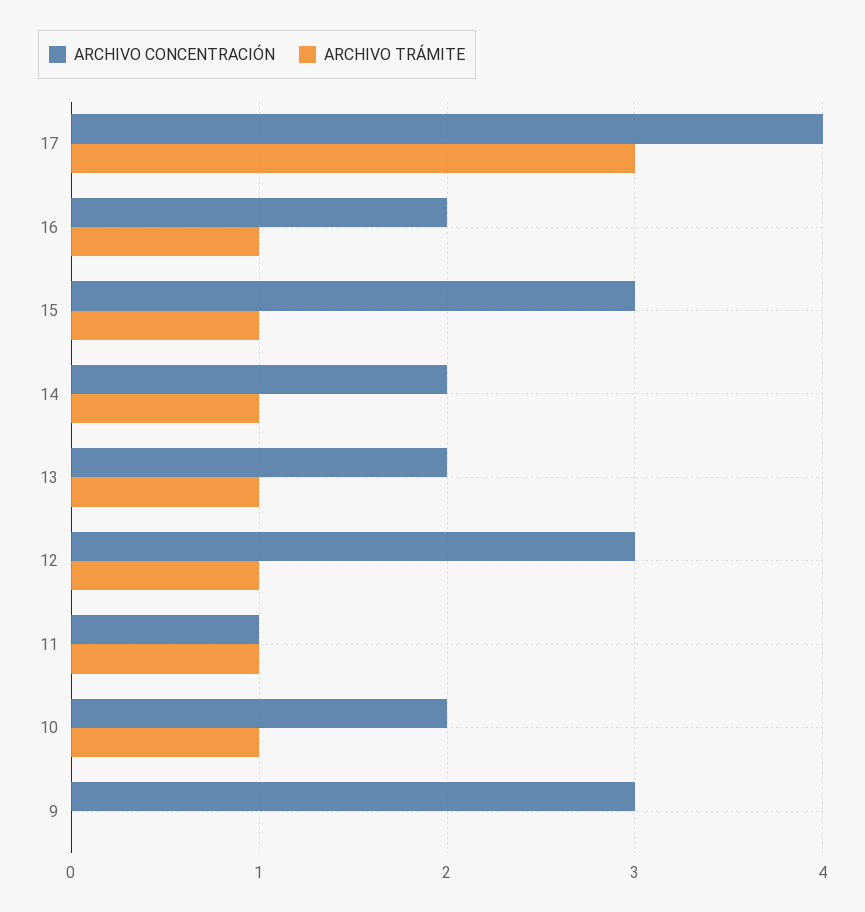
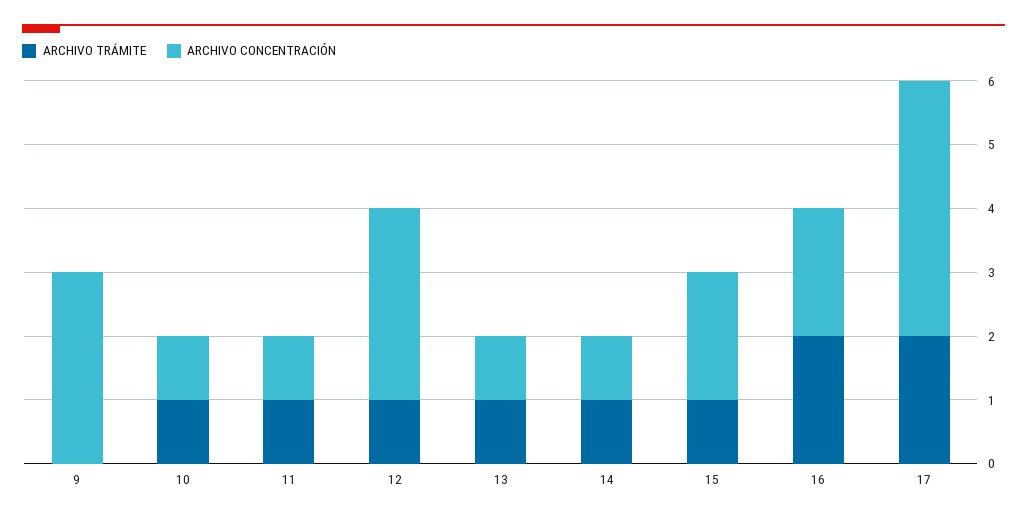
ARCHIVO TRÁMITE, 17: 3 -> 2
ARCHIVO TRÁMITE, 16: 1 -> 2
ARCHIVO CONCENTRACIÓN, 15: 3 -> 2
ARCHIVO CONCENTRACIÓN, 14: 2 -> 1
ARCHIVO CONCENTRACIÓN, 13: 2 -> 1
ARCHIVO CONCENTRACIÓN, 10: 2 -> 1

